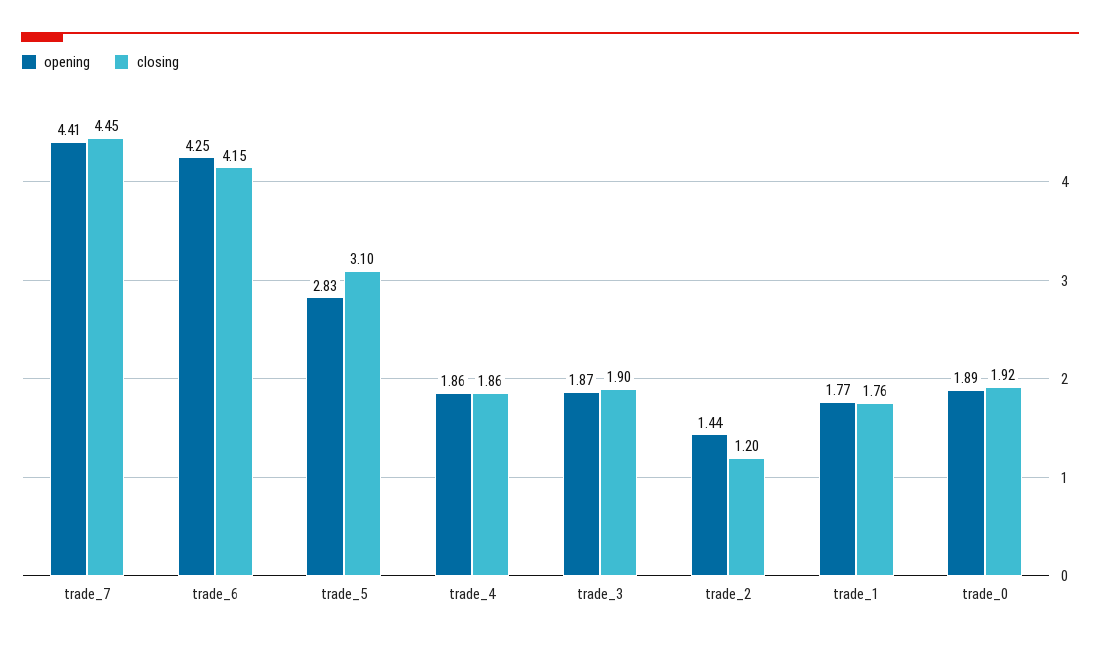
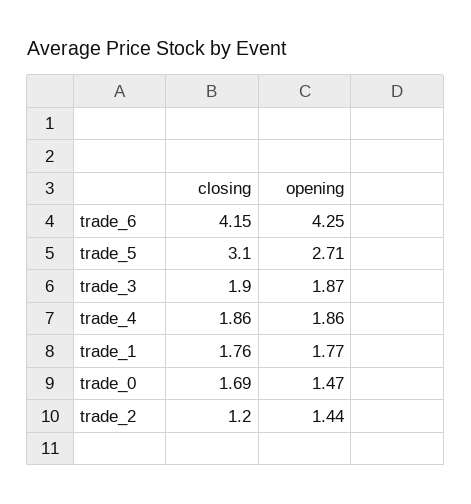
opening, trade_7: 4.41 -> none
closing, trade_7: 4.45 -> none
opening, trade_5: 2.83 -> 2.71
opening, trade_0: 1.89 -> 1.47
closing, trade_0: 1.92 -> 1.69

